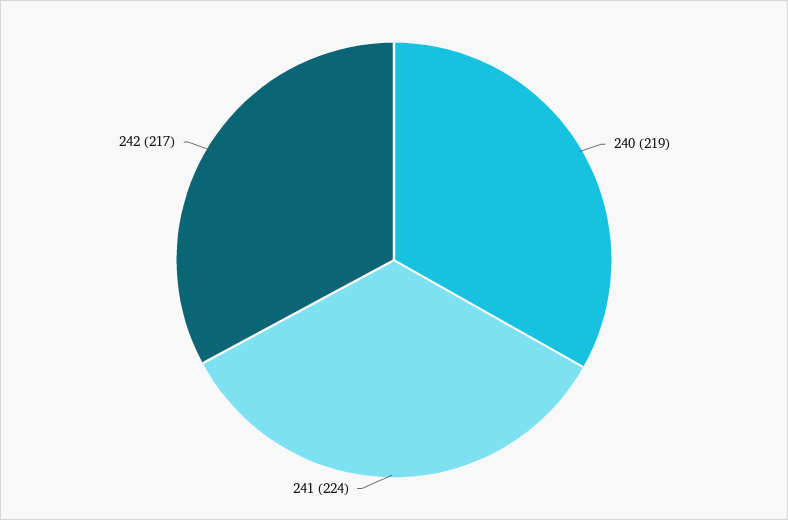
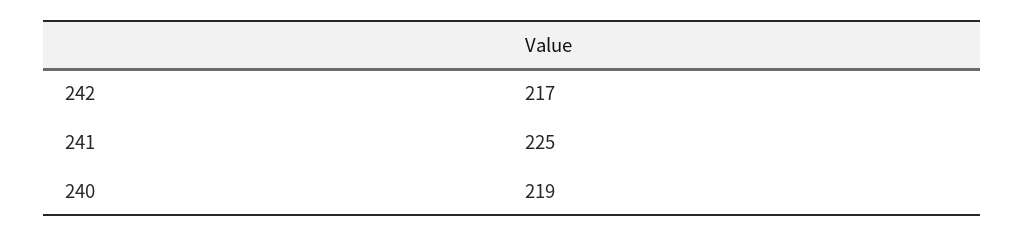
241: 224 -> 225

